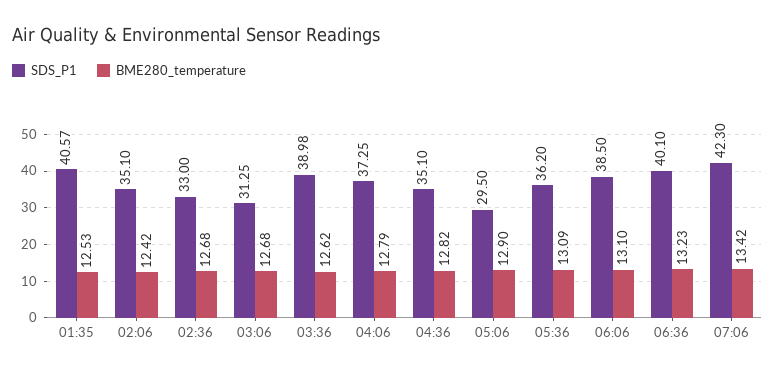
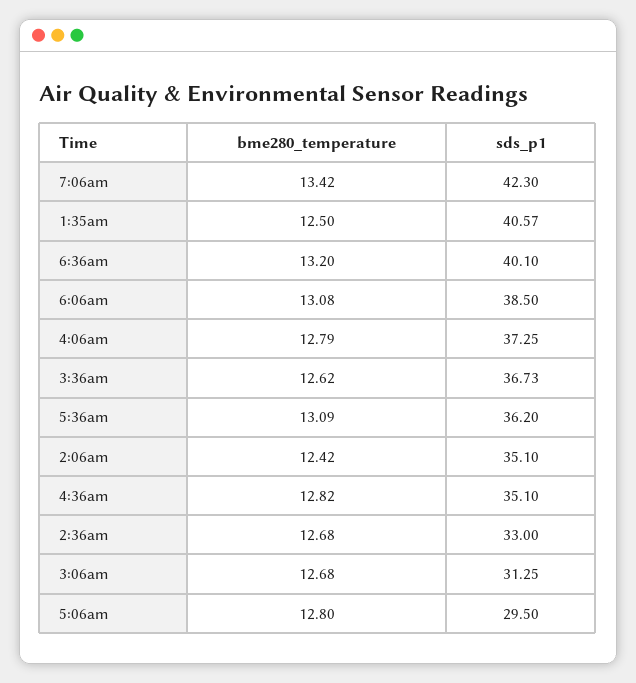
BME280_temperature, 01:35: 12.53 -> 12.5
SDS_P1, 03:36: 38.98 -> 36.73
BME280_temperature, 05:06: 12.9 -> 12.8
BME280_temperature, 06:06: 13.1 -> 13.08
BME280_temperature, 06:36: 13.23 -> 13.2

